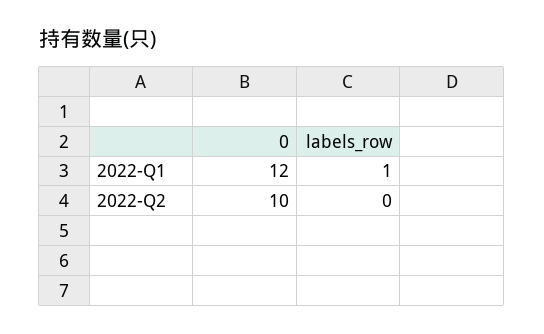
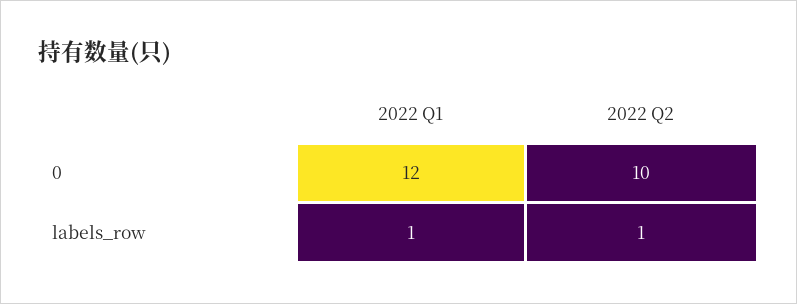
labels_row, 2022-Q2: 0 -> 1

